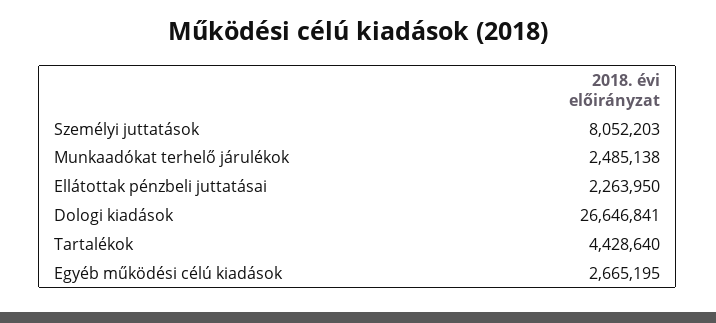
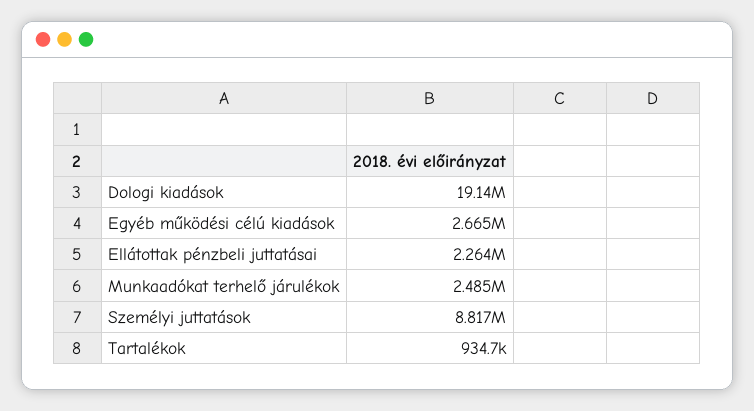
Személyi juttatások: 8052203 -> 8817000
Dologi kiadások: 26646841 -> 19140000
Tartalékok: 4428640 -> 934700

